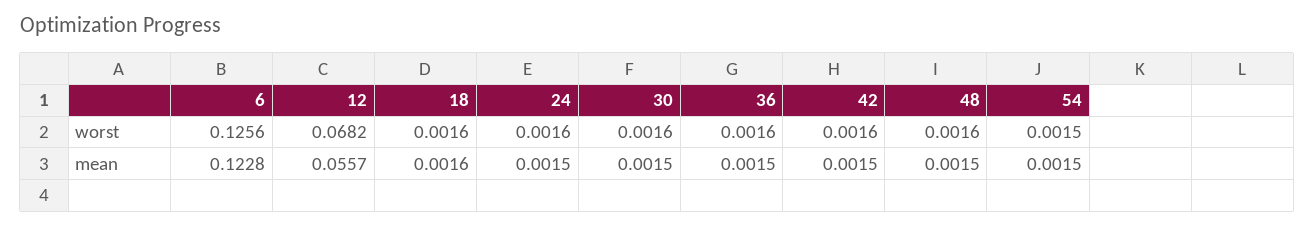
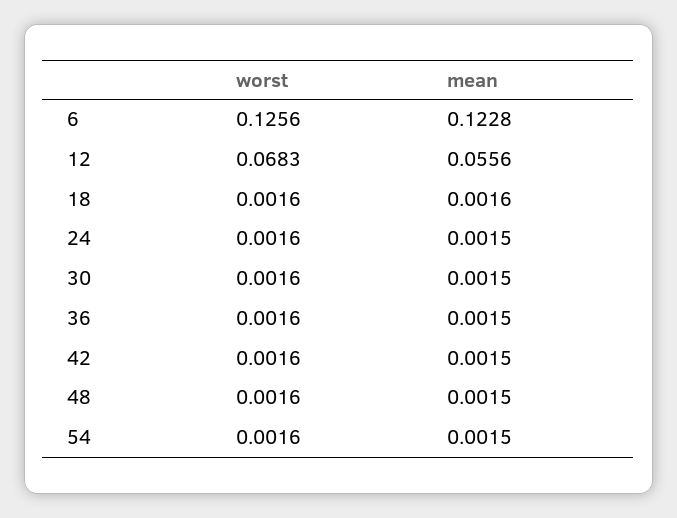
12, worst: 0.0682 -> 0.0683
54, worst: 0.0015 -> 0.0016
12, mean: 0.0557 -> 0.0556

